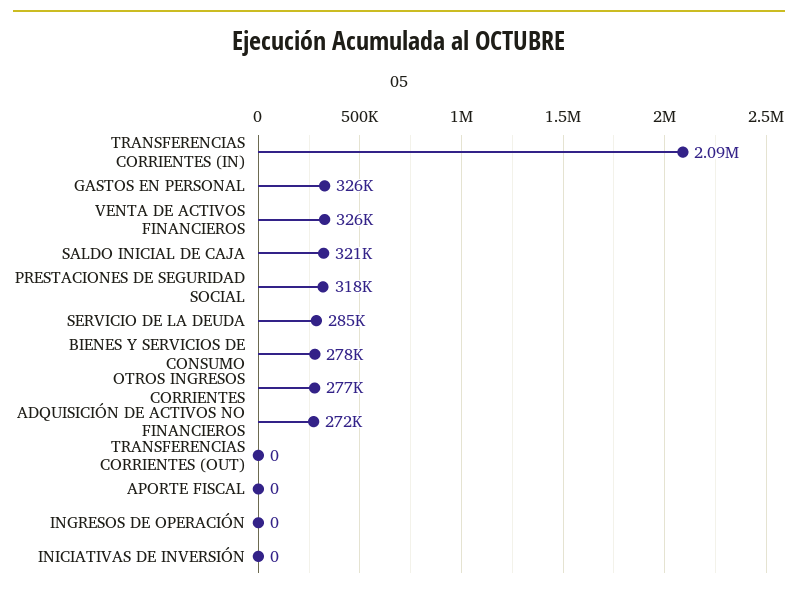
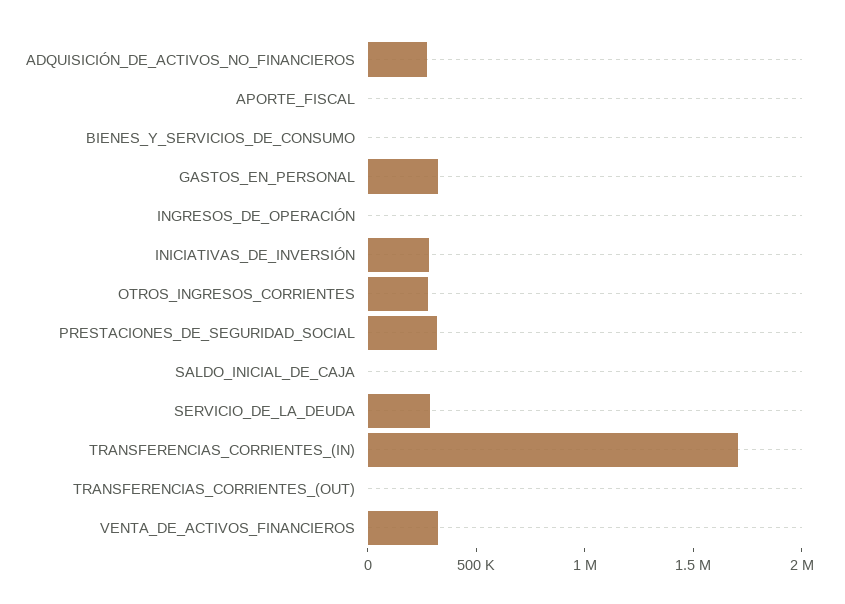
TRANSFERENCIAS CORRIENTES (IN): 2090000 -> 1700000
SALDO INICIAL DE CAJA: 321000 -> 0
BIENES Y SERVICIOS DE CONSUMO: 278000 -> 0
INICIATIVAS DE INVERSIÓN: 0 -> 300000

